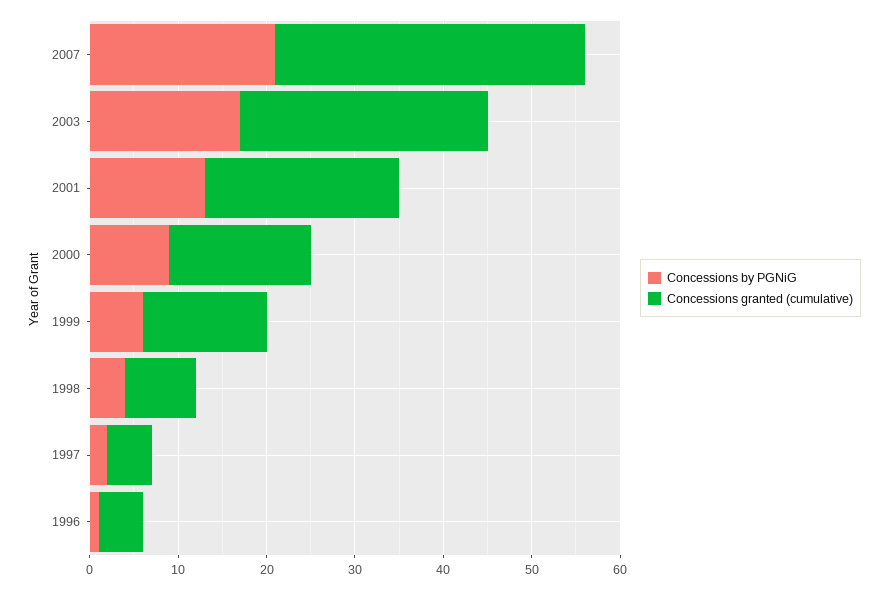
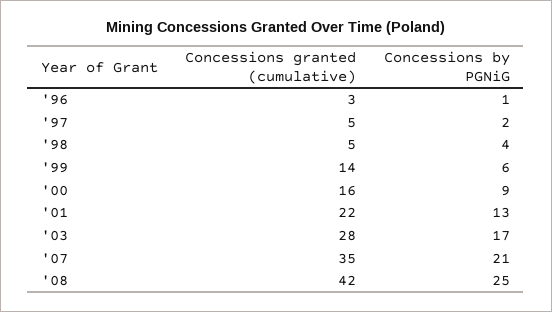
Concessions granted (cumulative), 1998: 8 -> 5
Concessions granted (cumulative), 1996: 5 -> 3
Concessions granted (cumulative), '08: none -> 42
Concessions by PGNiG, '08: none -> 25

